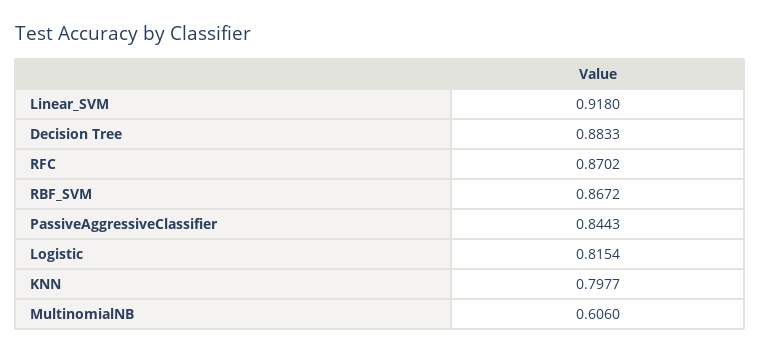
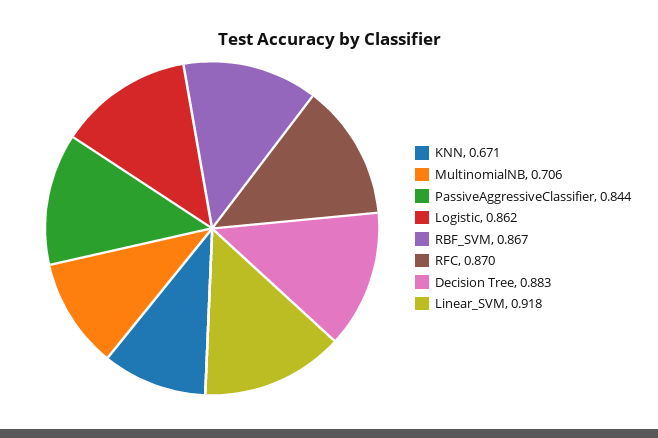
Logistic: 0.8154 -> 0.862
KNN: 0.7977 -> 0.671
MultinomialNB: 0.606 -> 0.706

